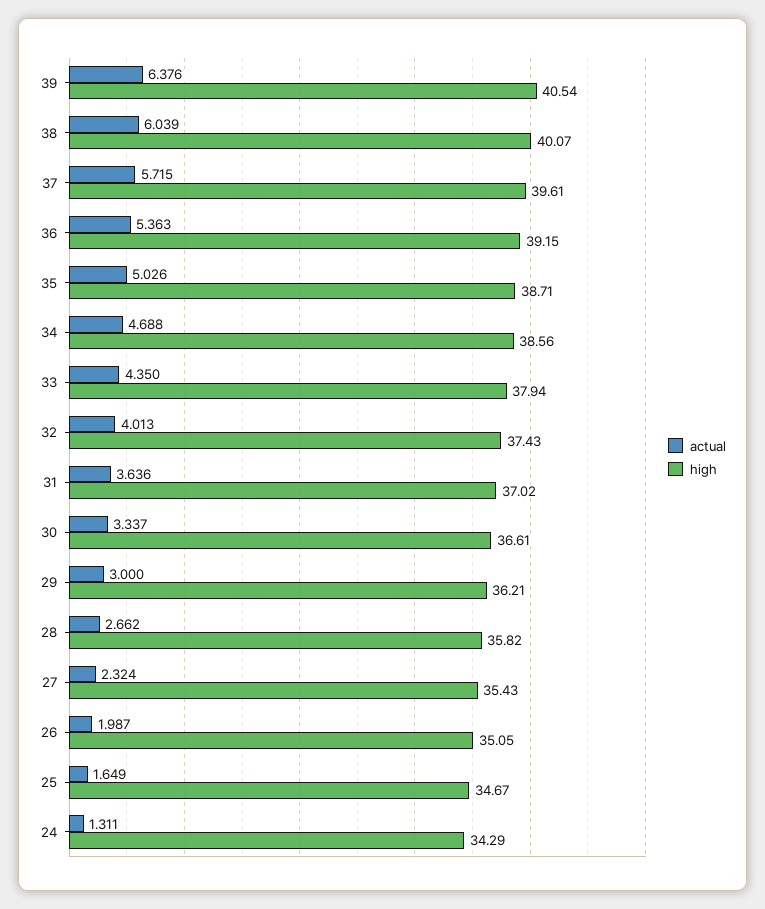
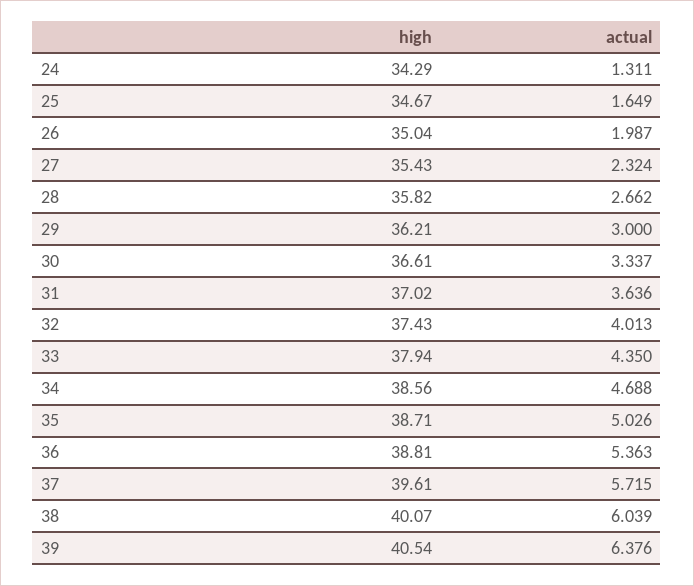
high, 36: 39.15 -> 38.81
high, 26: 35.05 -> 35.04

